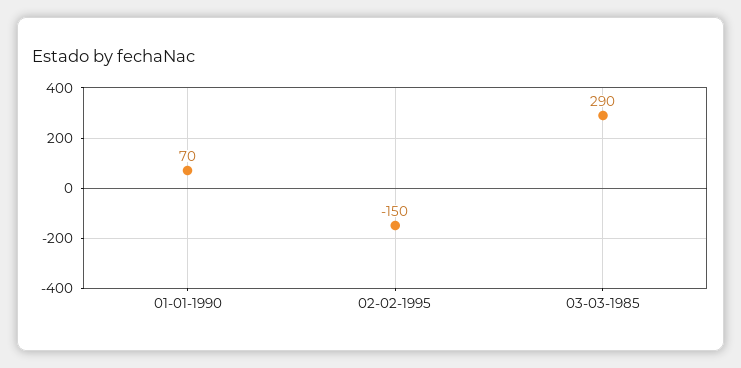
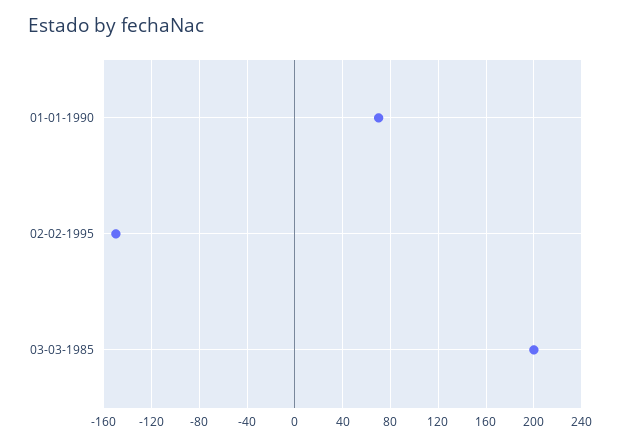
03-03-1985: 290 -> 200

